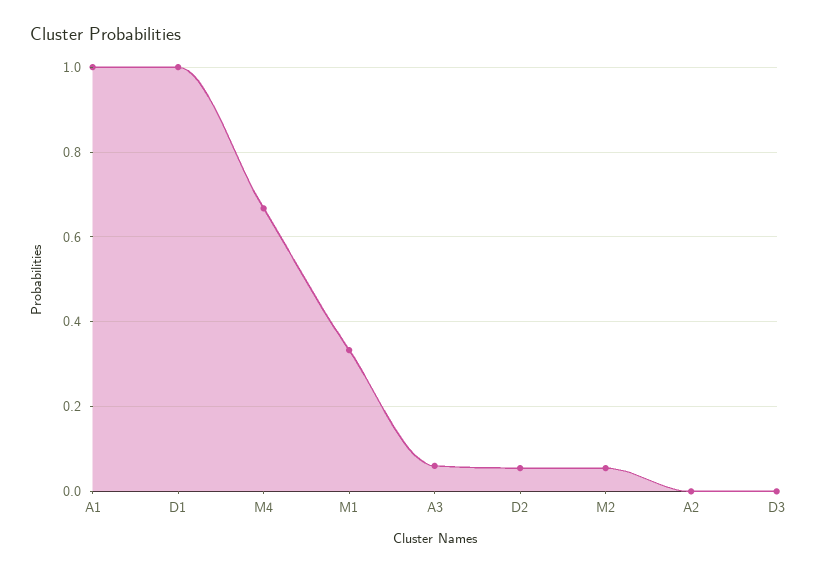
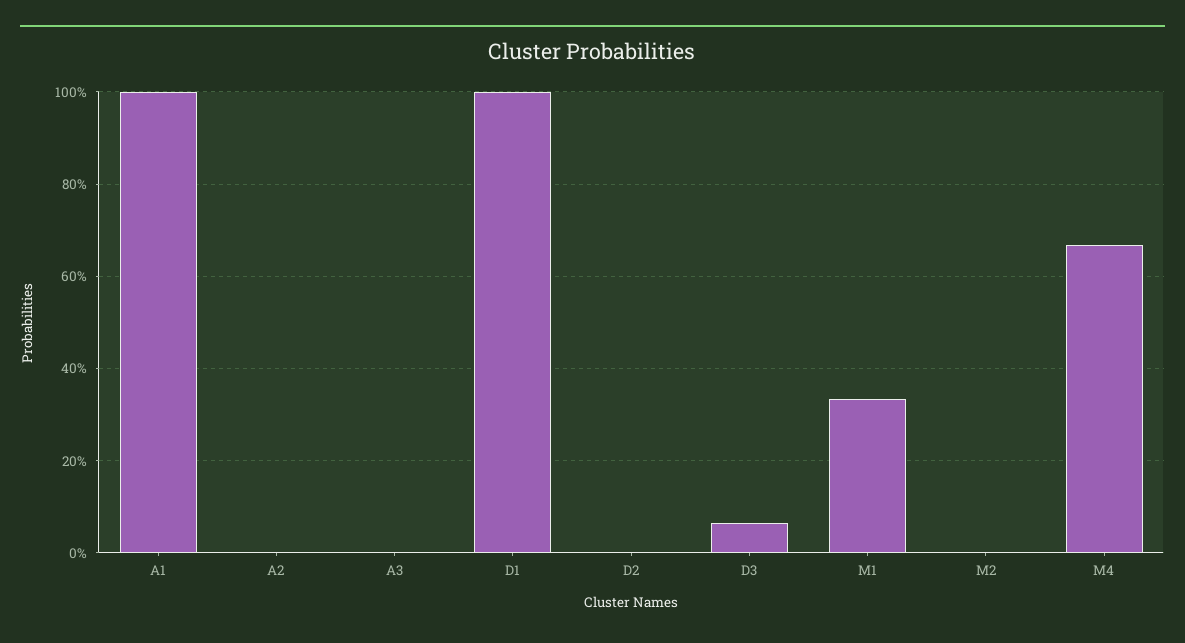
A3: 0.06 -> 0
D2: 0.06 -> 0
M2: 0.06 -> 0
D3: 0 -> 0.06

